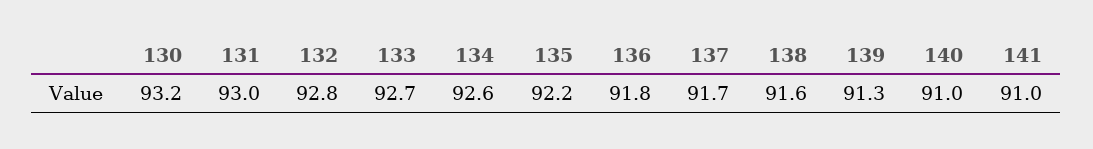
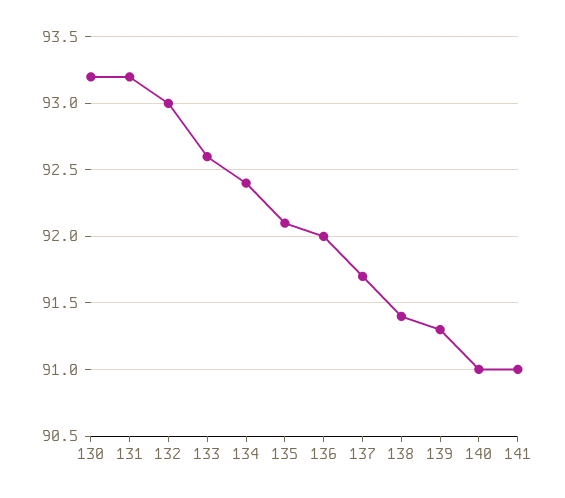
131: 93 -> 93.2
132: 92.8 -> 93
133: 92.7 -> 92.6
134: 92.6 -> 92.4
135: 92.2 -> 92.1
136: 91.8 -> 92
138: 91.6 -> 91.4

